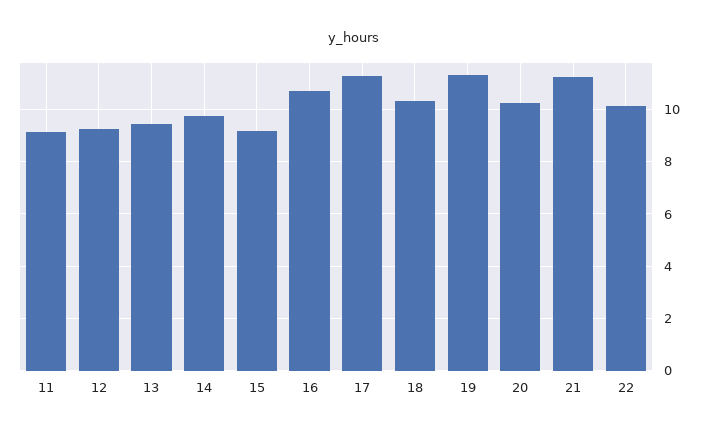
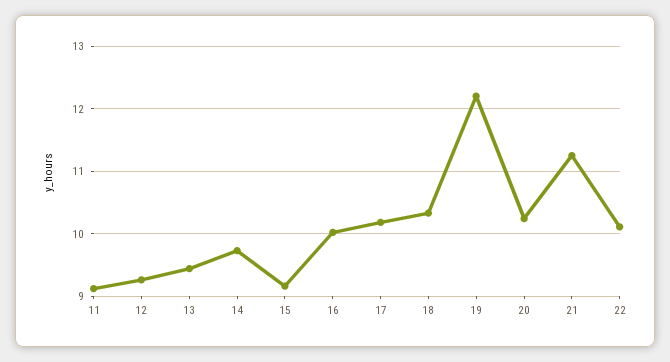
16: 10.75 -> 10
17: 11.25 -> 10.2
19: 11.25 -> 12.2

